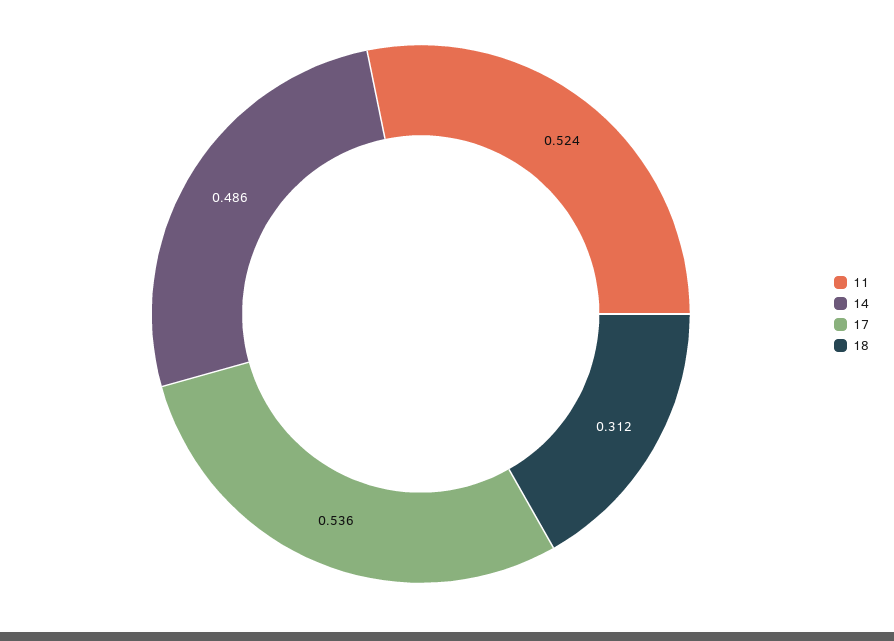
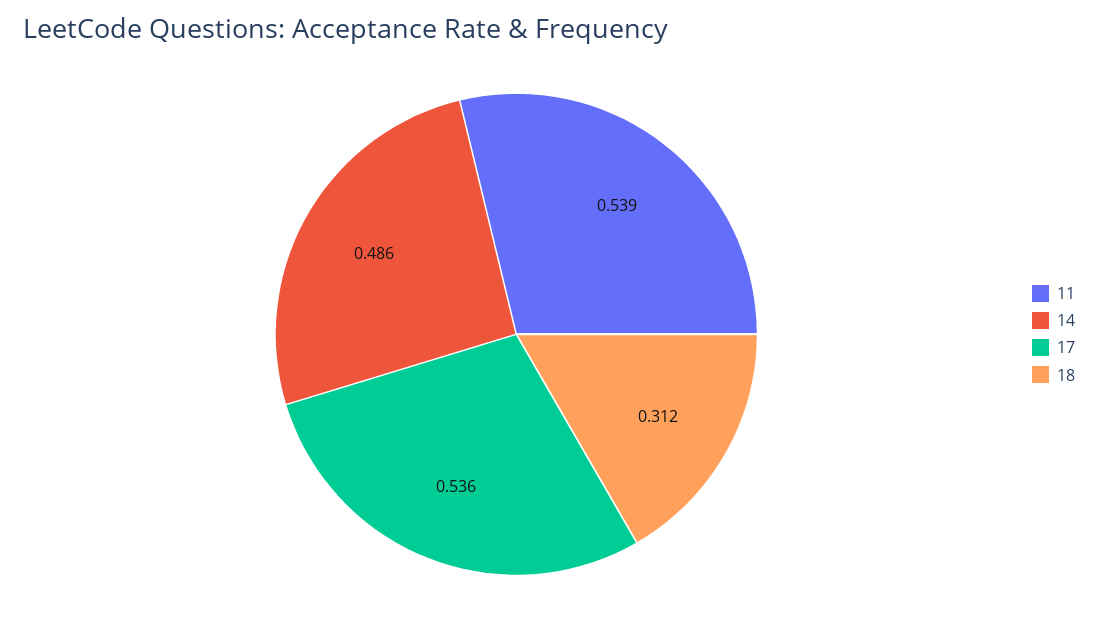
11: 0.524 -> 0.539

